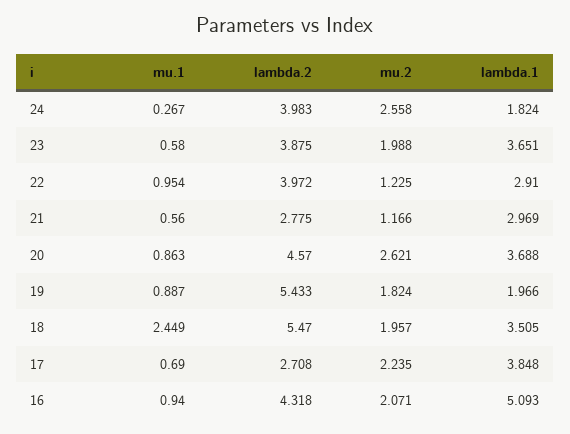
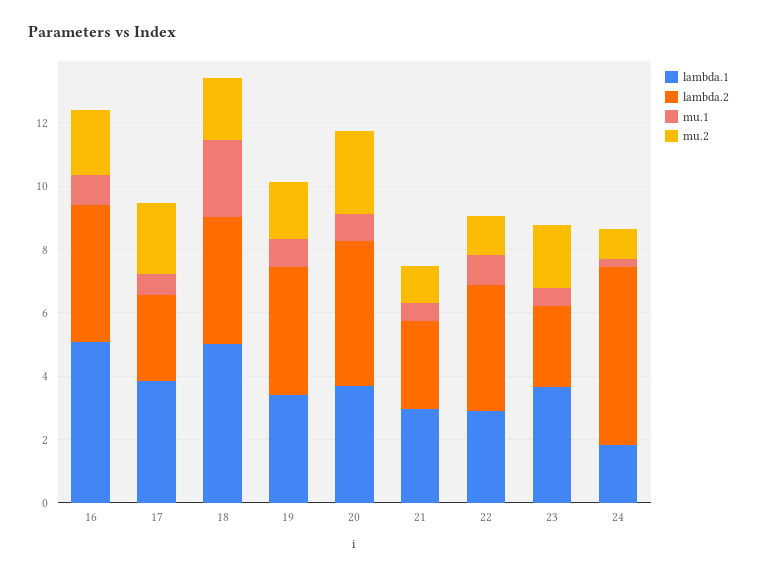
lambda.2, 24: 3.983 -> 5.5
mu.2, 24: 2.558 -> 1
lambda.2, 23: 3.875 -> 2.5
lambda.2, 19: 5.433 -> 4
lambda.1, 19: 1.966 -> 3.5
lambda.2, 18: 5.47 -> 4
lambda.1, 18: 3.505 -> 5

